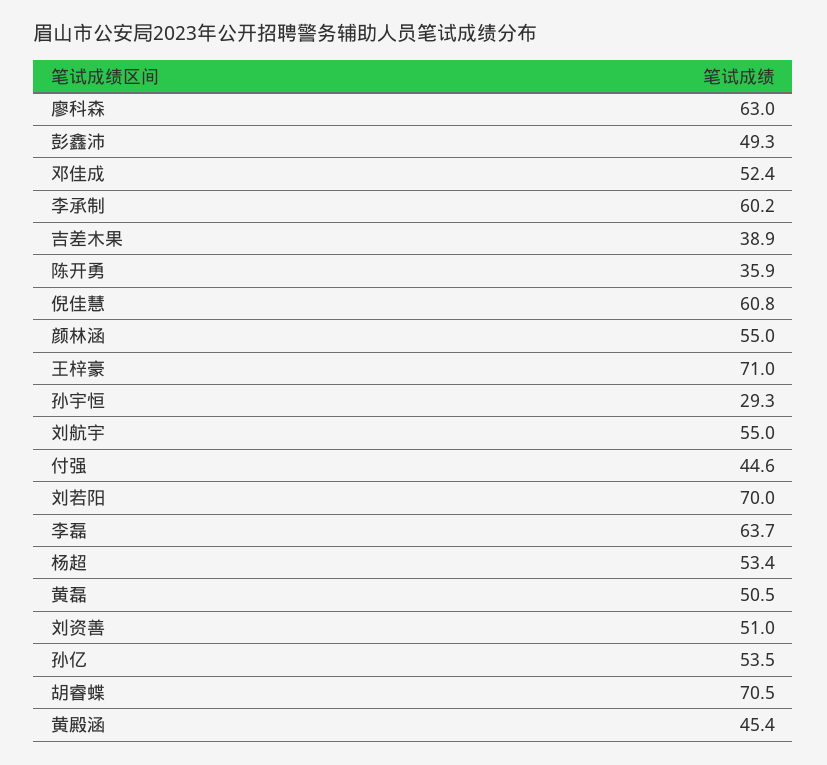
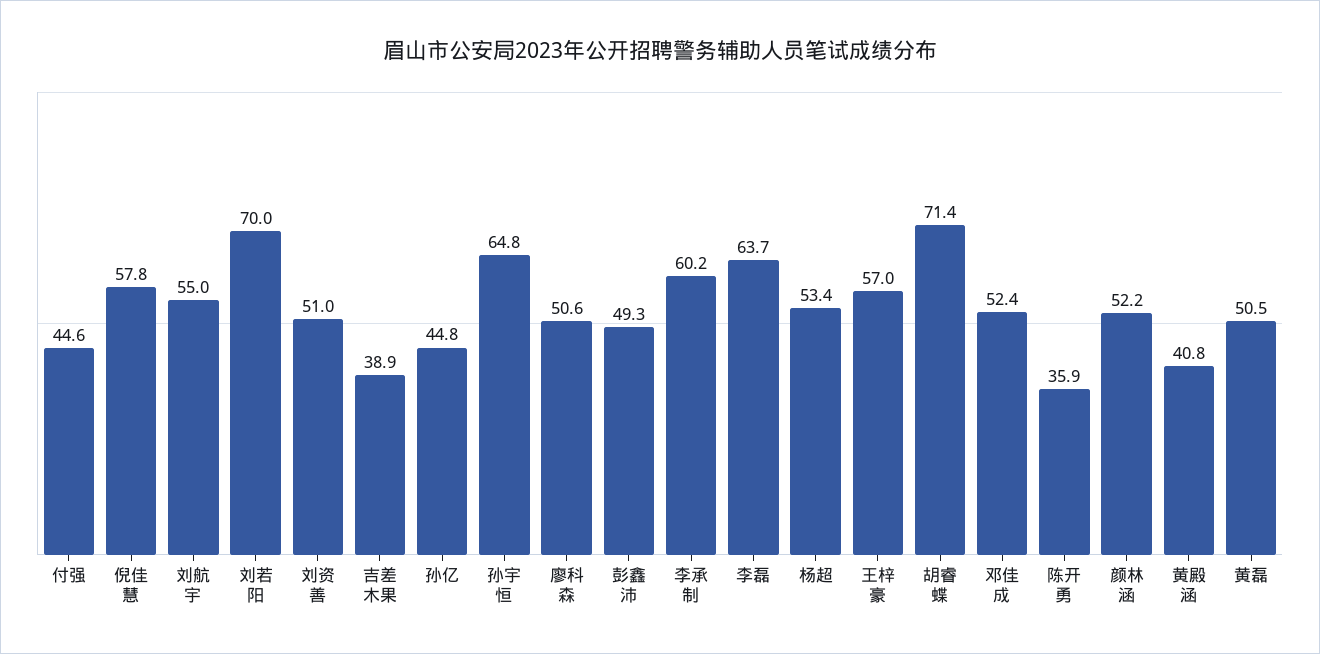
廖科森: 63 -> 50.6
倪佳慧: 60.8 -> 57.8
颜林涵: 55 -> 52.2
王梓豪: 71 -> 57
孙宇恒: 29.3 -> 64.8
孙亿: 53.5 -> 44.8
胡睿蝶: 70.5 -> 71.4
黄殿涵: 45.4 -> 40.8

